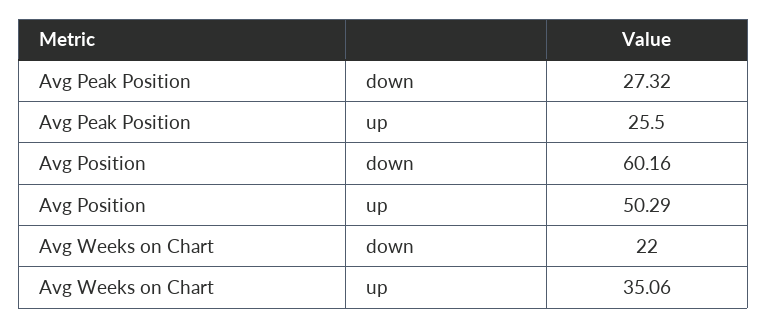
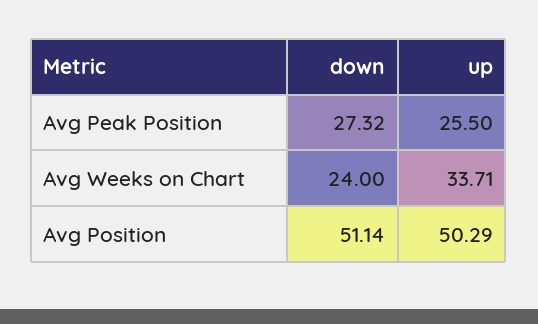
Avg Position, down: 60.16 -> 51.14
Avg Weeks on Chart, down: 22 -> 24
Avg Weeks on Chart, up: 35.06 -> 33.71

